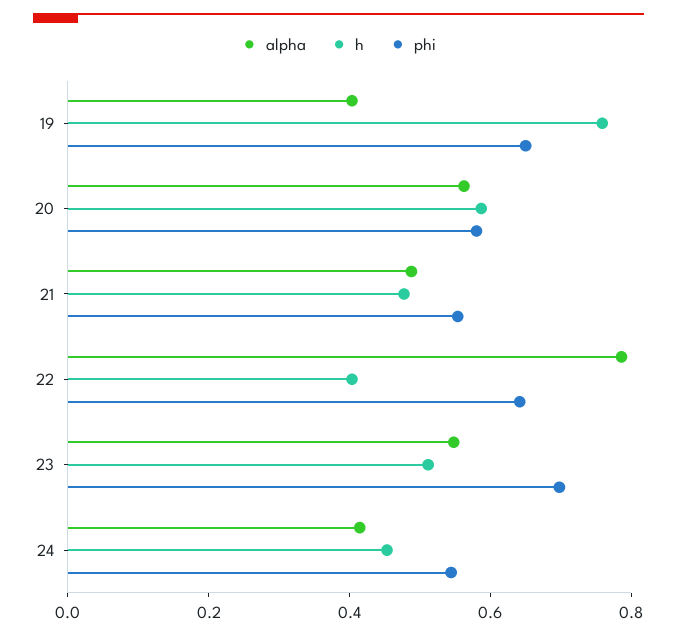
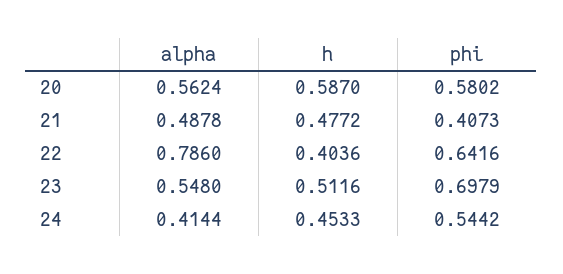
alpha, 19: 0.4 -> none
h, 19: 0.75 -> none
phi, 19: 0.65 -> none
phi, 21: 0.55 -> 0.4073

